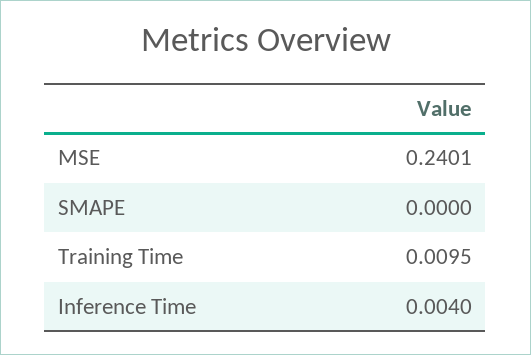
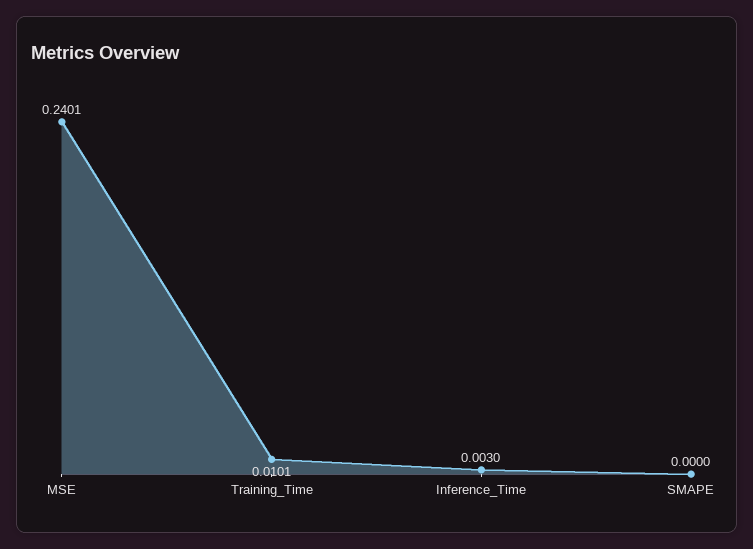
Training Time: 0.0095 -> 0.0101
Inference Time: 0.004 -> 0.003

